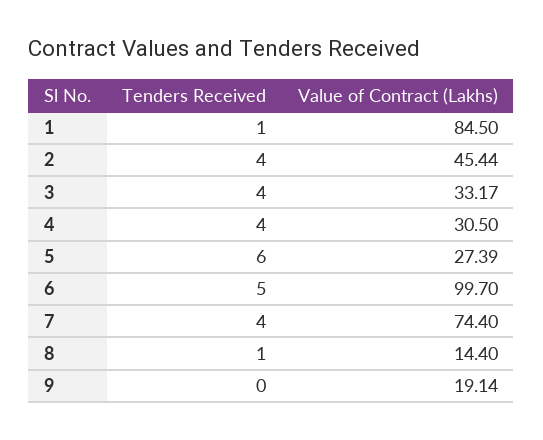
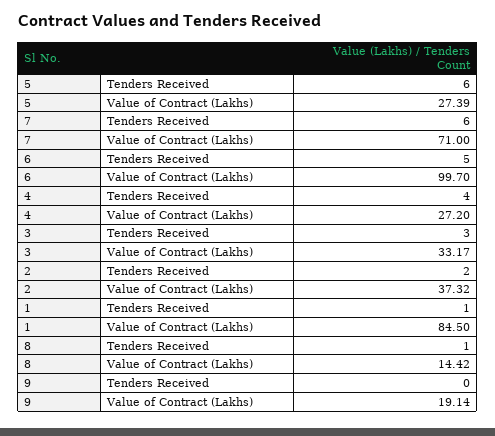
Tenders Received, 2: 4 -> 2
Value of Contract (Lakhs), 2: 45.44 -> 37.32
Tenders Received, 3: 4 -> 3
Value of Contract (Lakhs), 4: 30.5 -> 27.2
Tenders Received, 7: 4 -> 6
Value of Contract (Lakhs), 7: 74.4 -> 71
Value of Contract (Lakhs), 8: 14.4 -> 14.42

